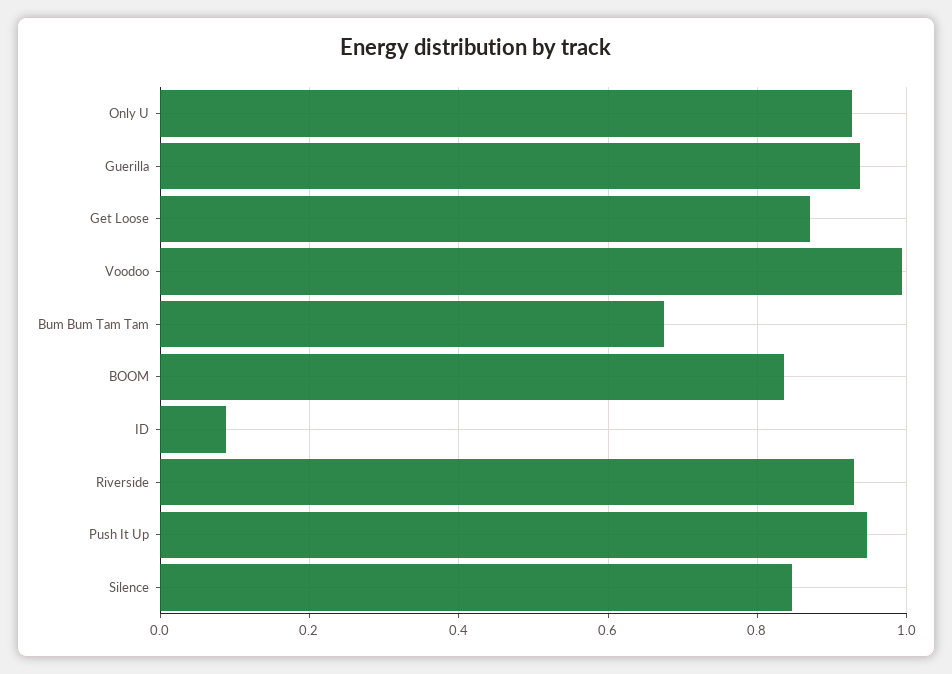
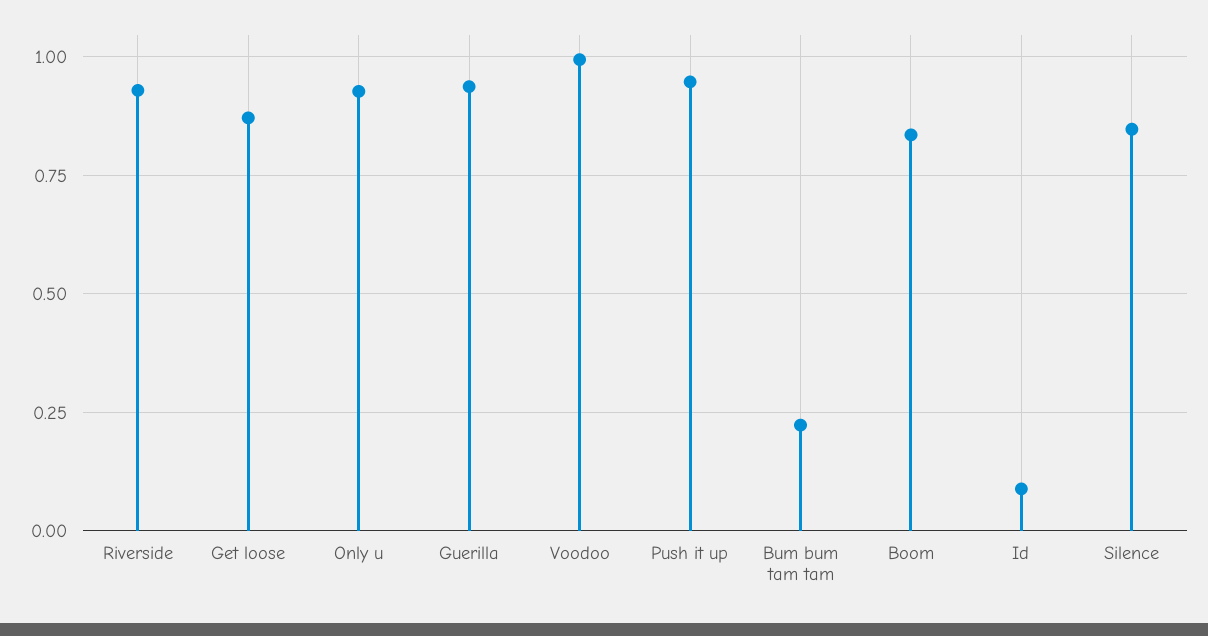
Bum Bum Tam Tam: 0.68 -> 0.225

